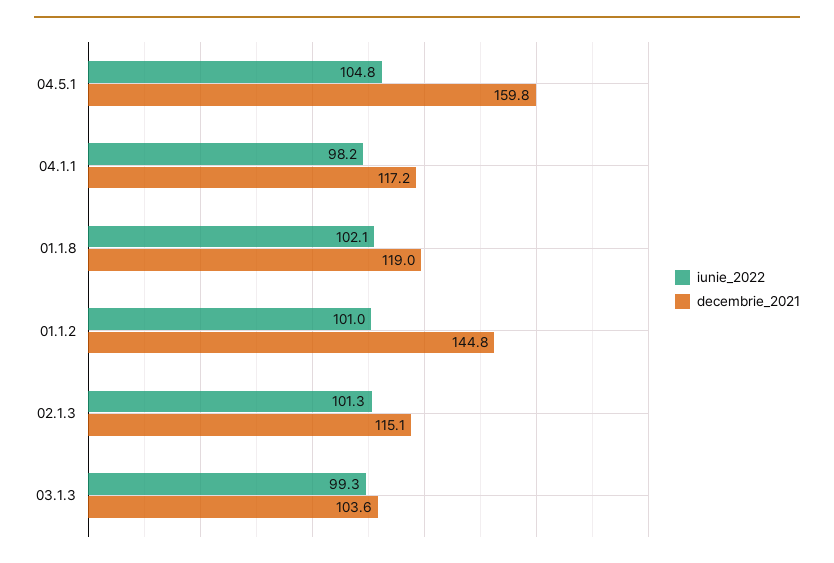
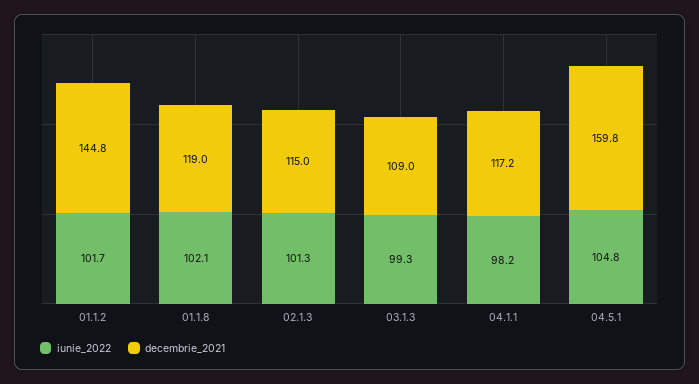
iunie_2022, 01.1.2: 101 -> 101.7
decembrie_2021, 02.1.3: 115.1 -> 115
decembrie_2021, 03.1.3: 103.6 -> 109

